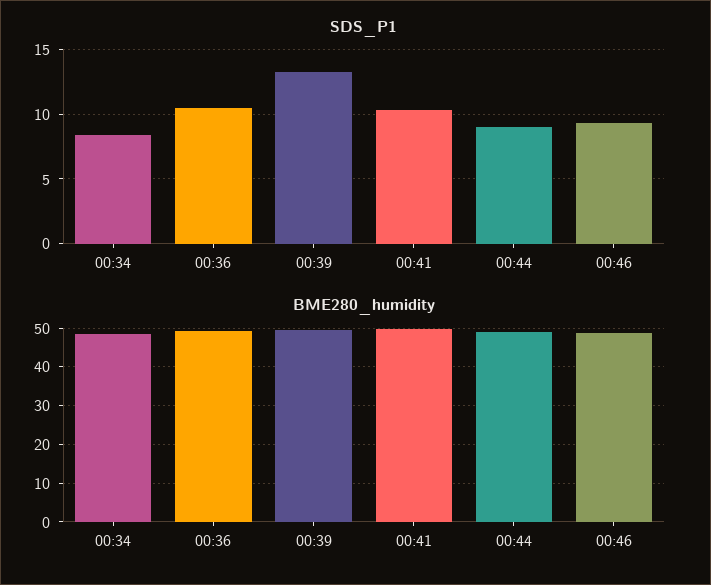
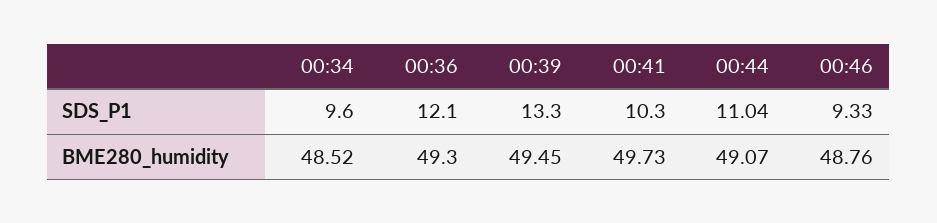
SDS_P1, 00:34: 8.5 -> 9.6
SDS_P1, 00:36: 10.5 -> 12.1
SDS_P1, 00:44: 9 -> 11.04

